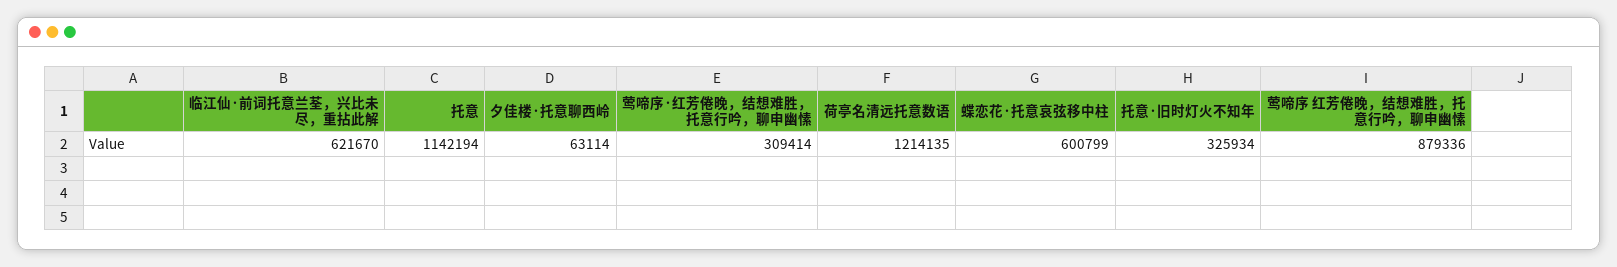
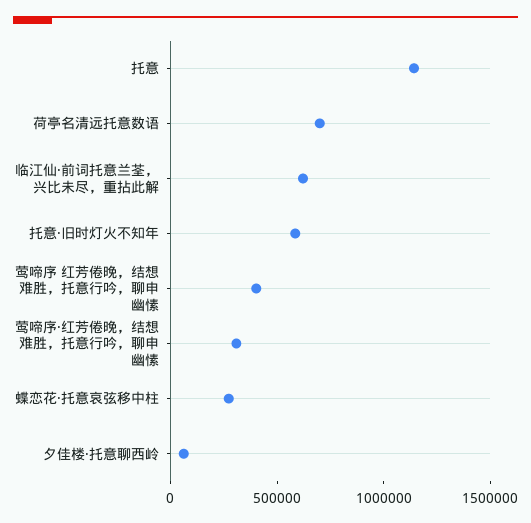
荷亭名清远托意数语: 1214135 -> 700000
蝶恋花·托意哀弦移中柱: 600799 -> 300000
托意·旧时灯火不知年: 325934 -> 600000
莺啼序 红芳倦晚，结想难胜，托意行吟，聊申幽愫: 879336 -> 400000

